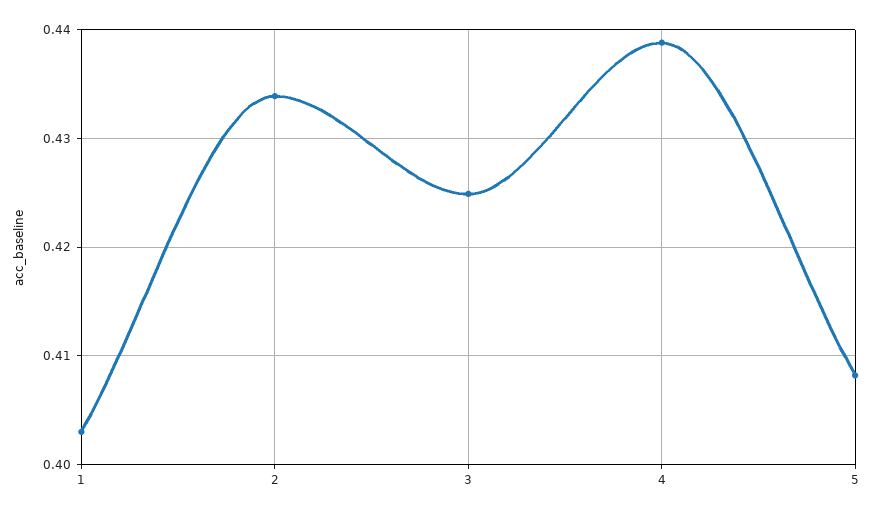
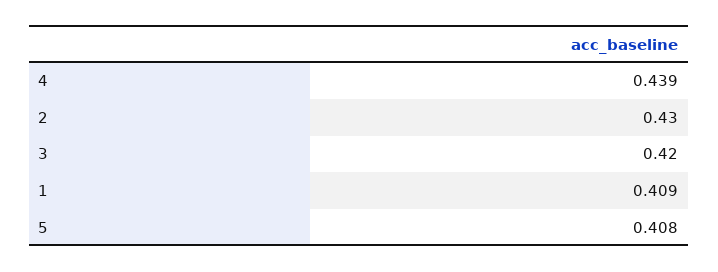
1: 0.403 -> 0.409
2: 0.434 -> 0.43
3: 0.425 -> 0.42

